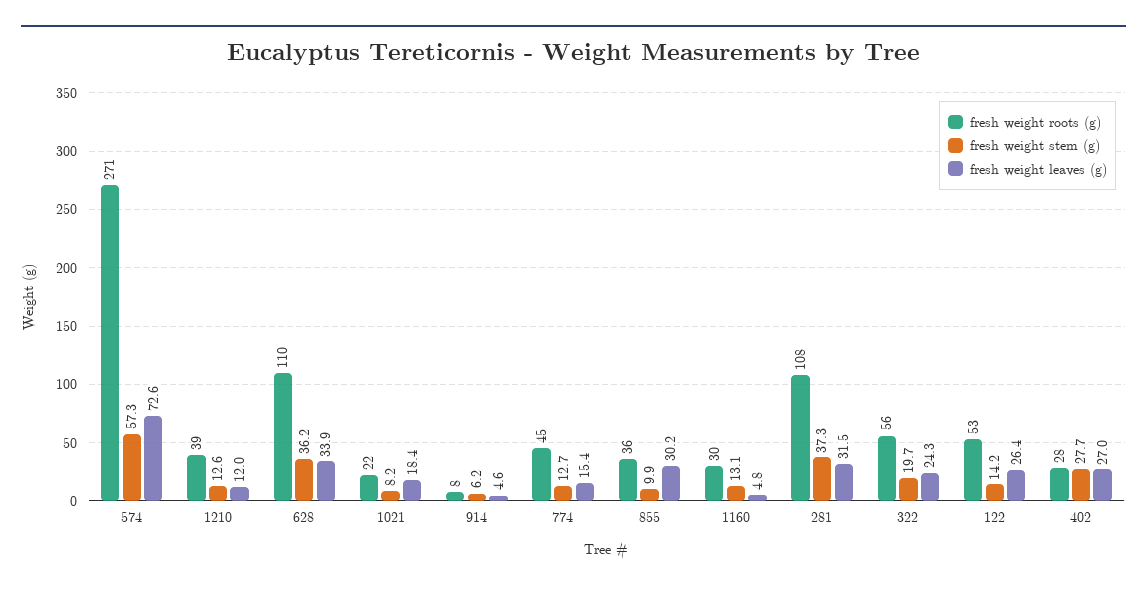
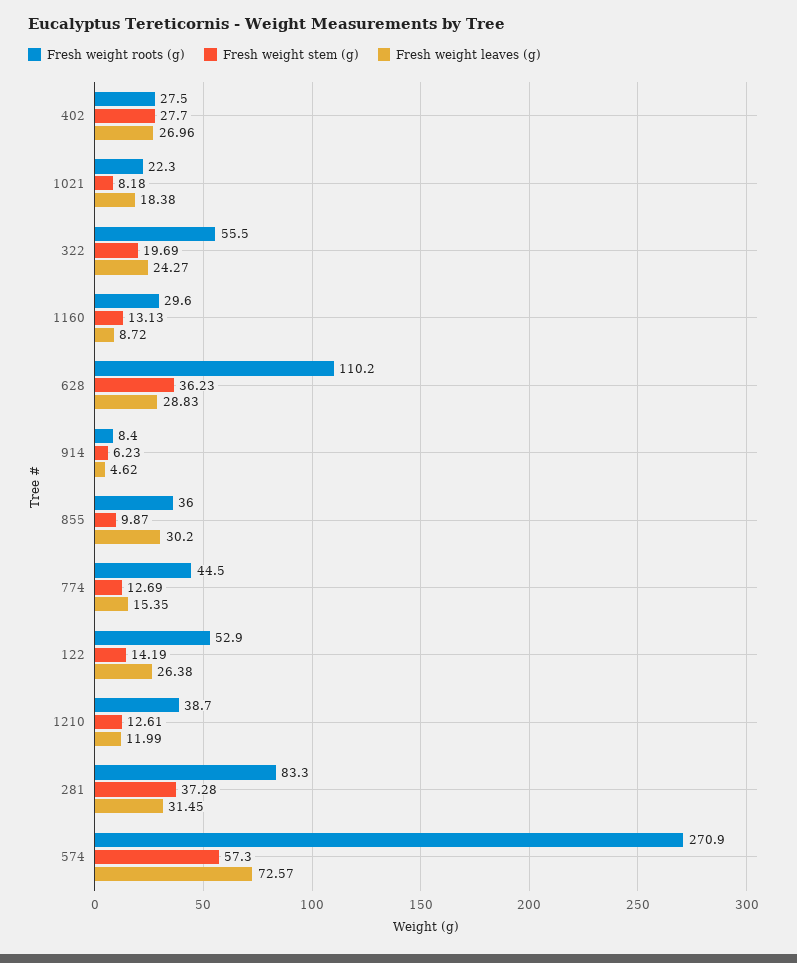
fresh weight leaves (g), 628: 33.9 -> 28.83
fresh weight leaves (g), 1160: 4.8 -> 8.72
fresh weight roots (g), 281: 108 -> 83.3

